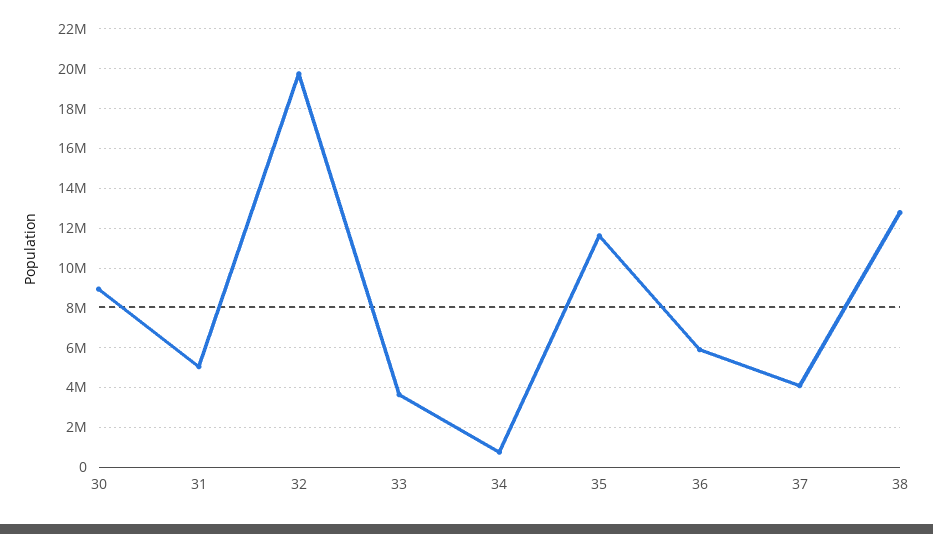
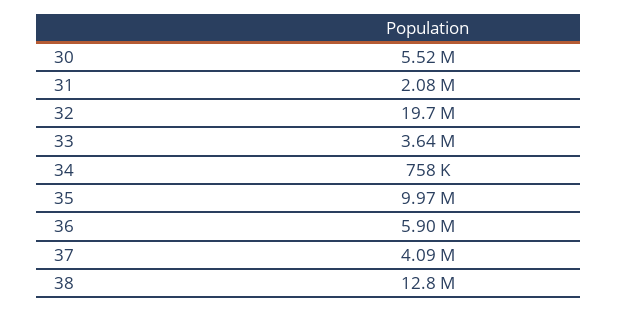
30: 9000000 -> 5520000
31: 5000000 -> 2080000
35: 11500000 -> 9970000

